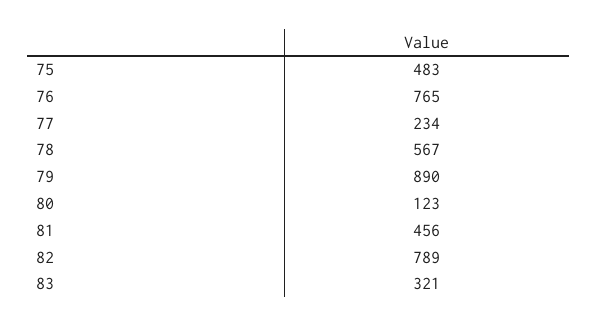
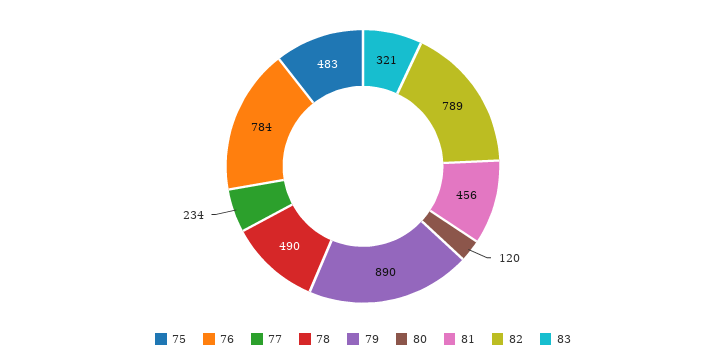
76: 765 -> 784
78: 567 -> 490
80: 123 -> 120

